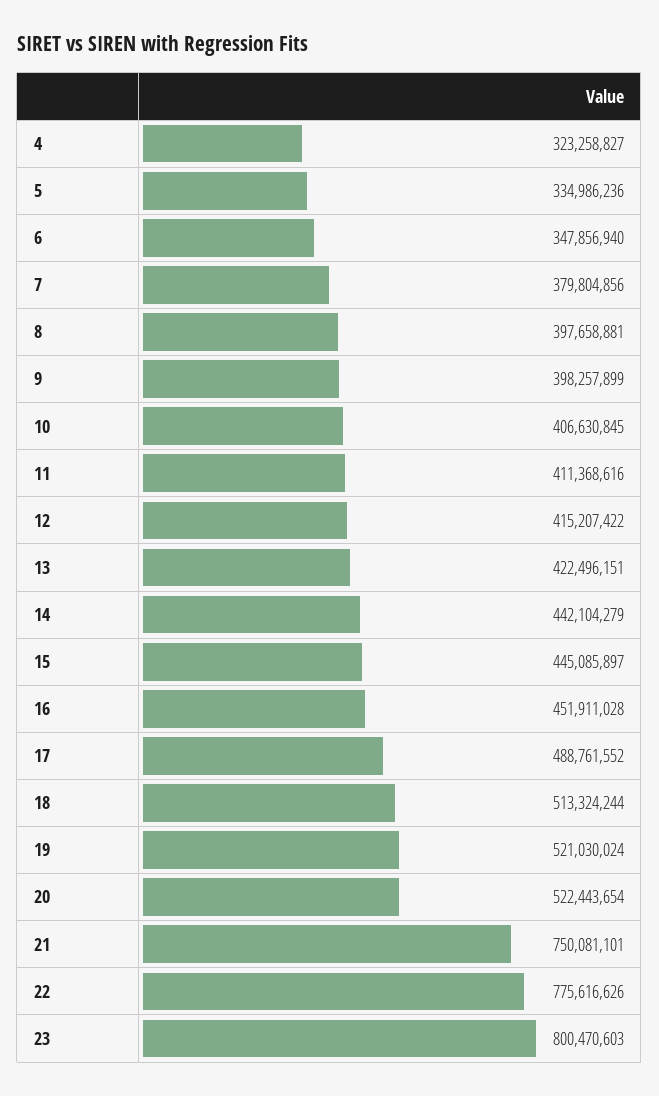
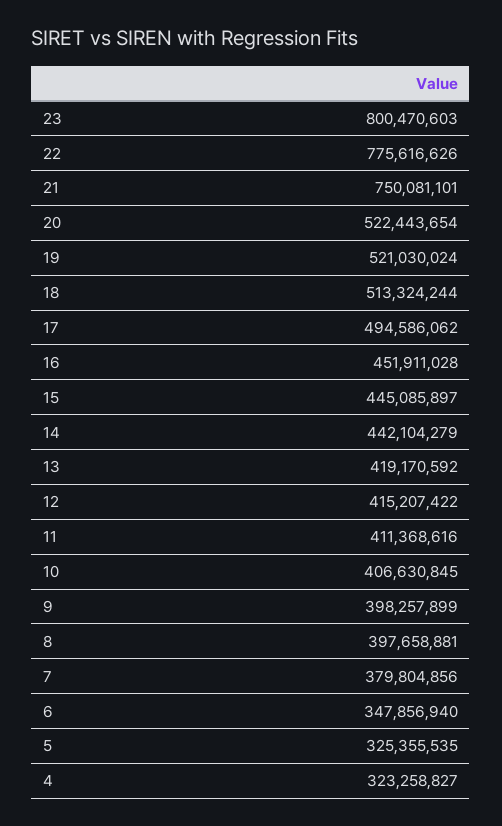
5: 334986236 -> 325355535
13: 422496151 -> 419170592
17: 488761552 -> 494586062

